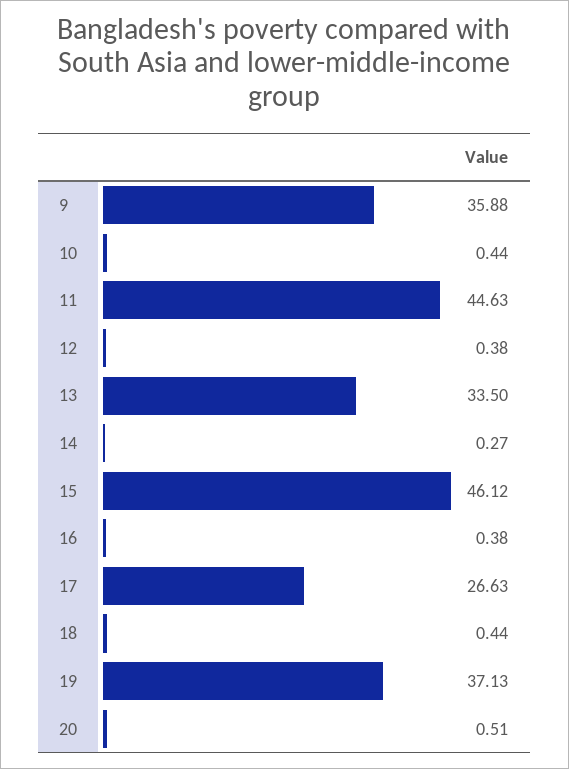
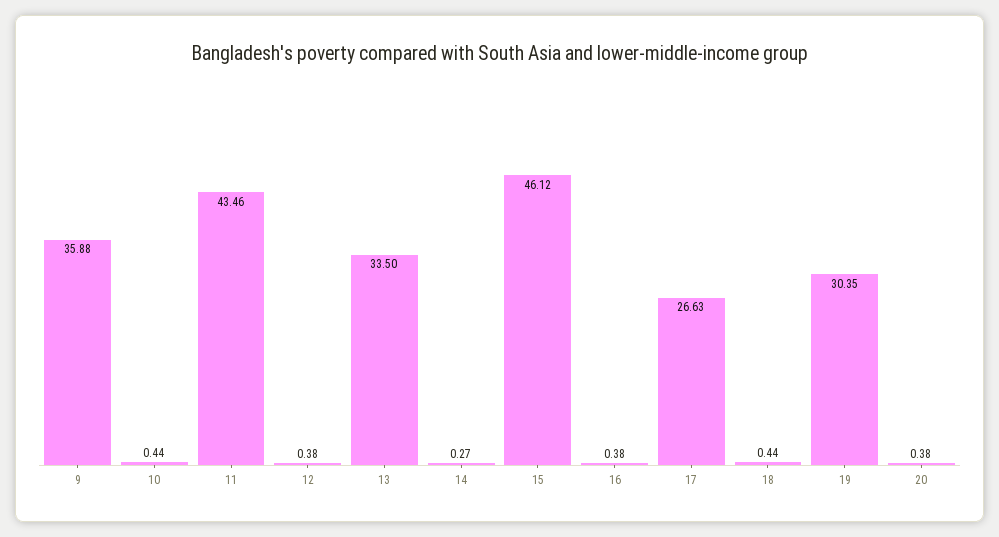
11: 44.63 -> 43.46
19: 37.13 -> 30.35
20: 0.51 -> 0.38

